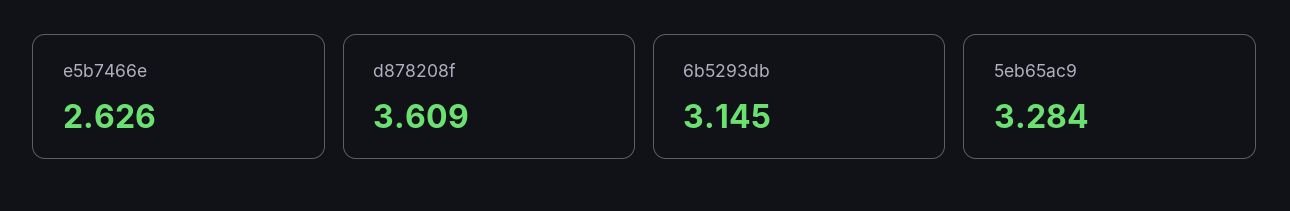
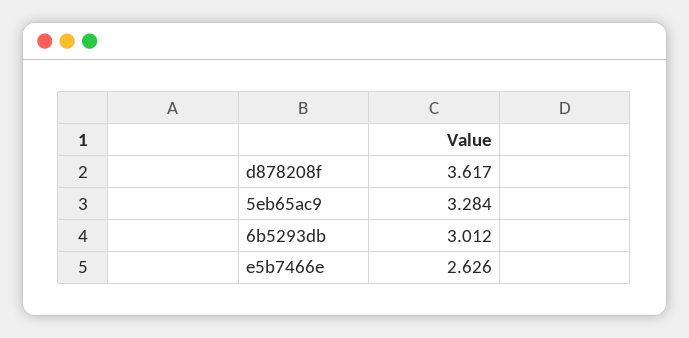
d878208f: 3.609 -> 3.617
6b5293db: 3.145 -> 3.012

